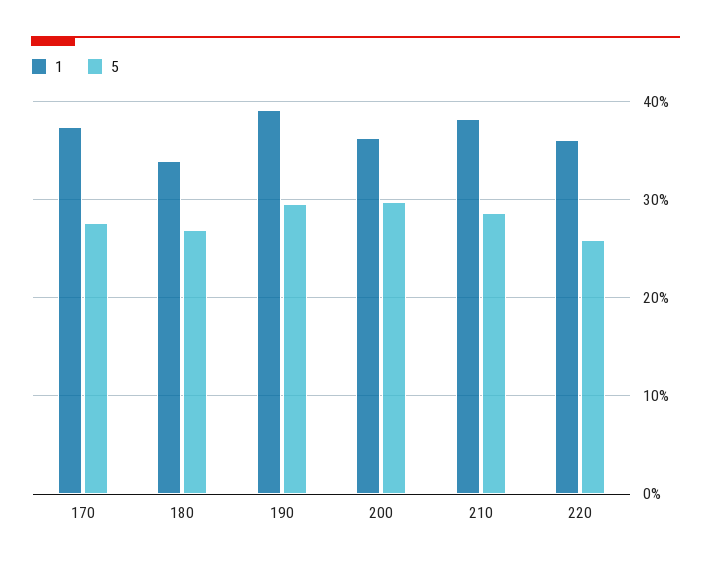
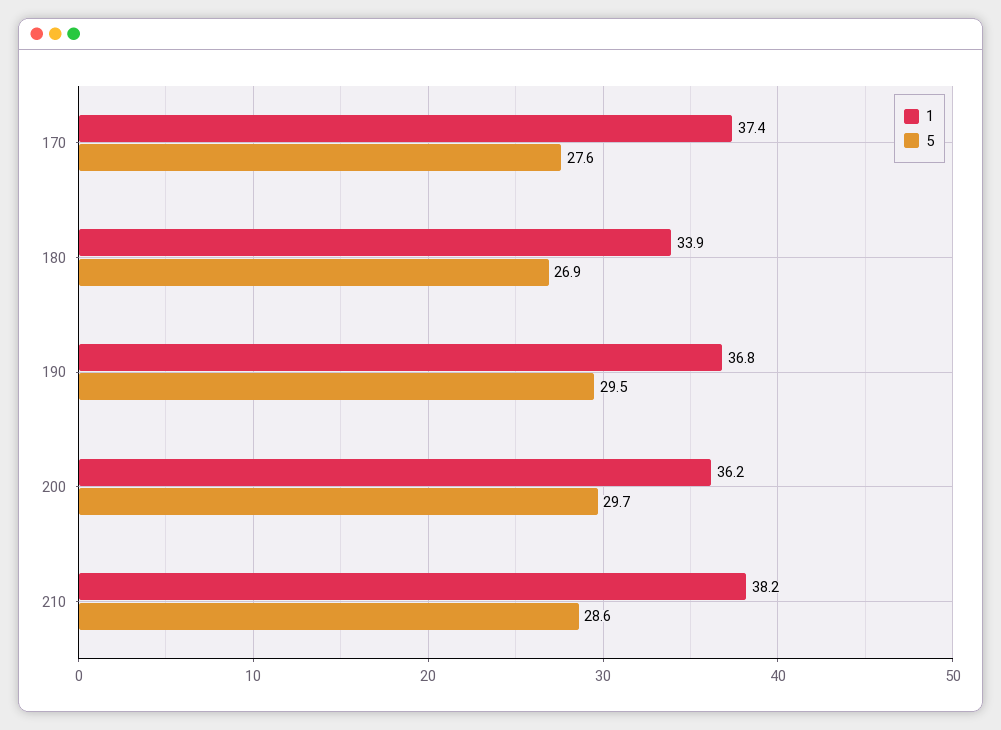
1, 190: 39 -> 36.8
1, 220: 36 -> none
5, 220: 26 -> none

